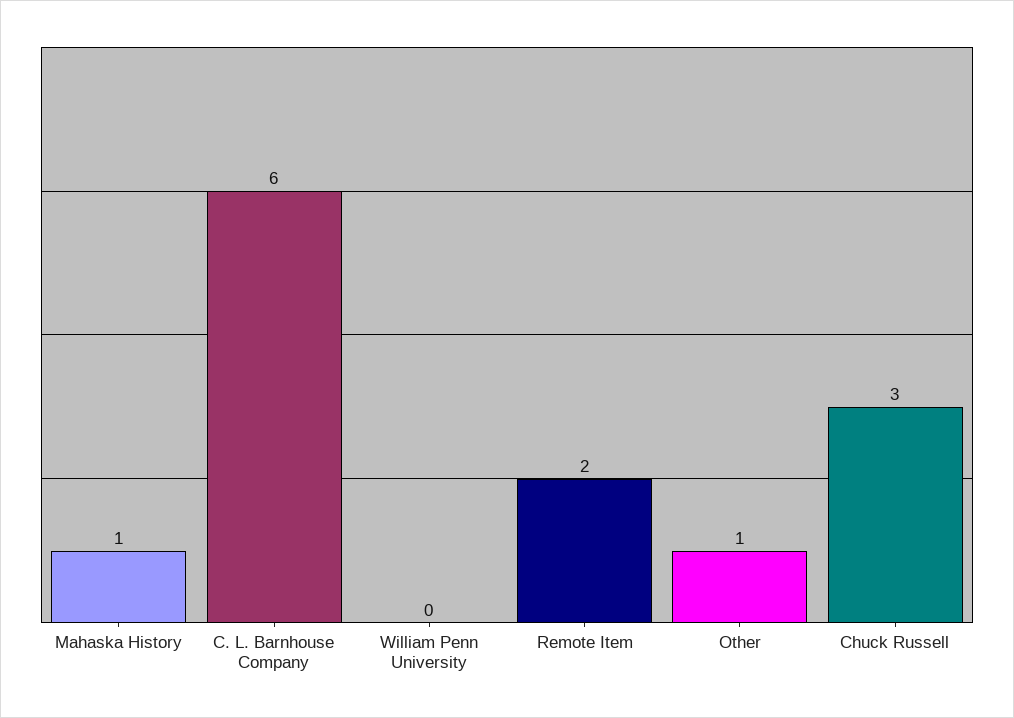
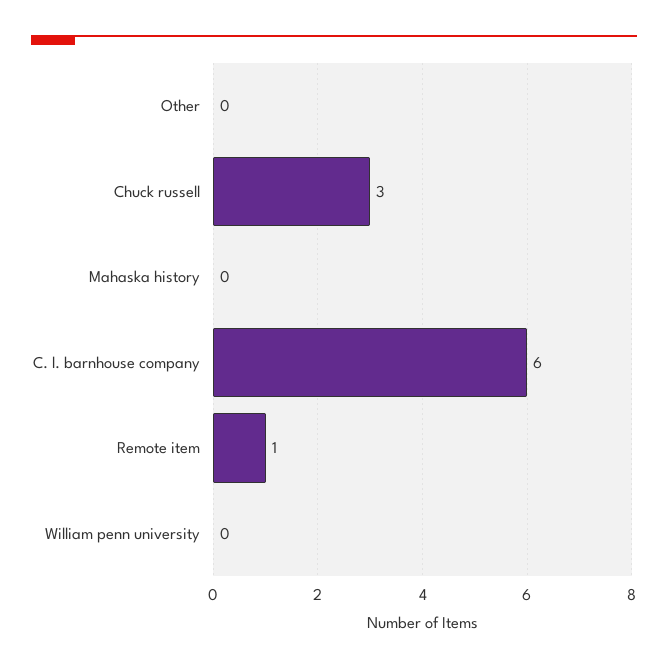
Mahaska History: 1 -> 0
Remote Item: 2 -> 1
Other: 1 -> 0

